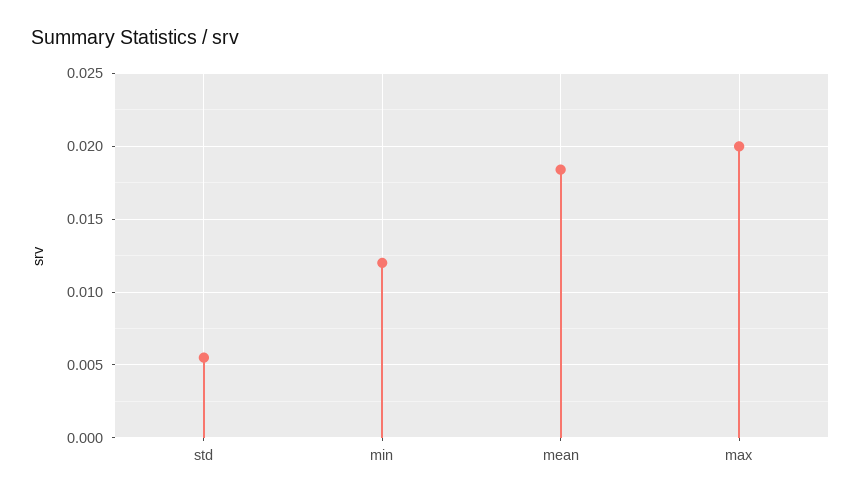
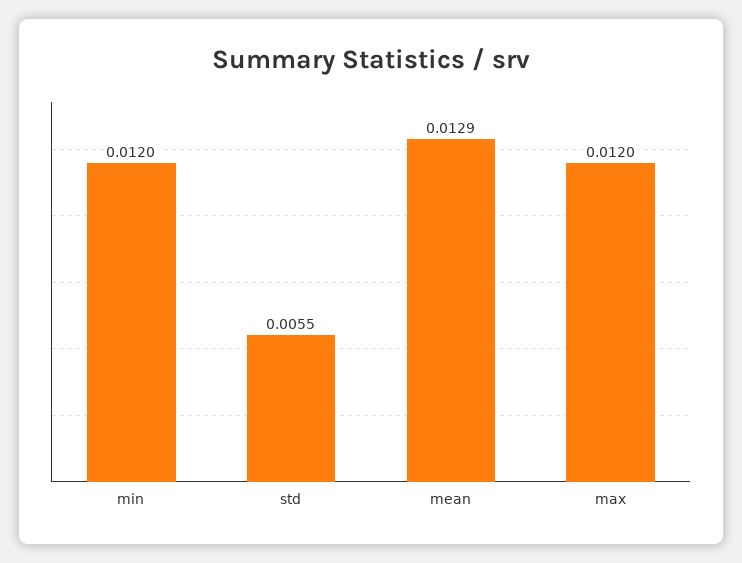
mean: 0.0185 -> 0.0129
max: 0.02 -> 0.012

